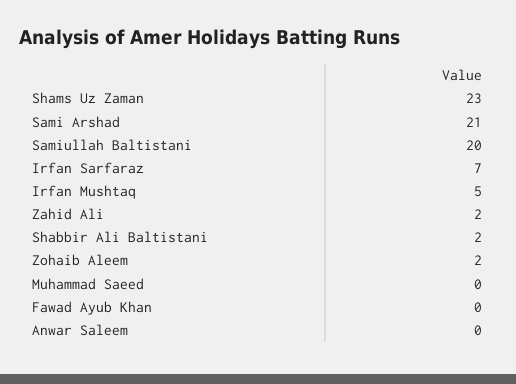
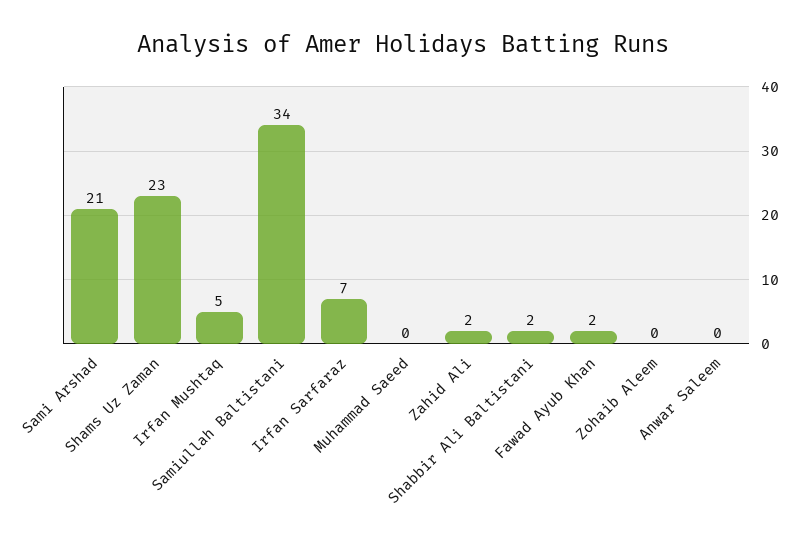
Samiullah Baltistani: 20 -> 34
Zohaib Aleem: 2 -> 0
Fawad Ayub Khan: 0 -> 2

